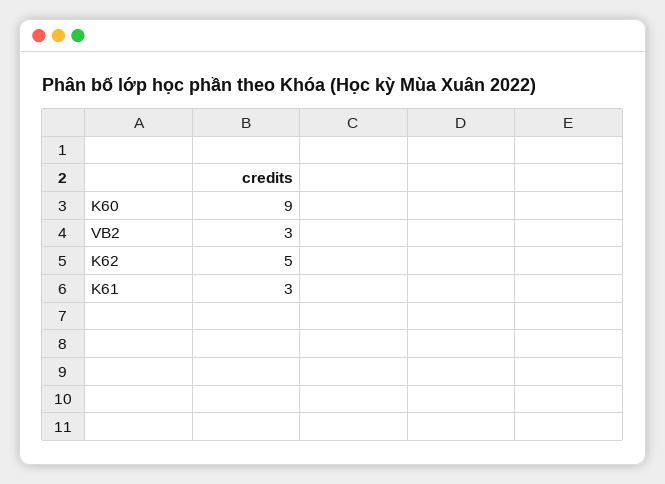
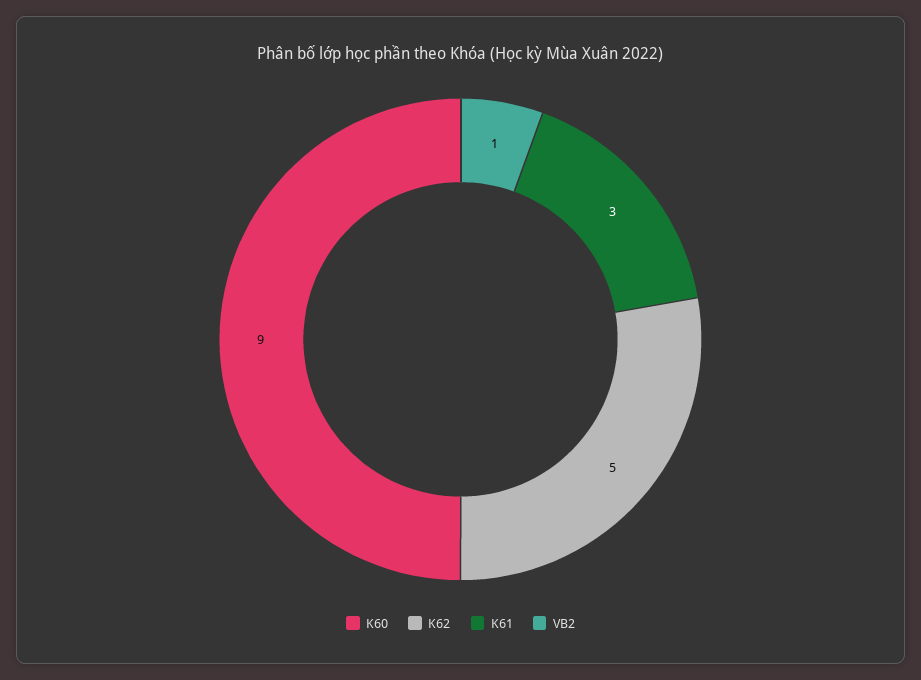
VB2: 3 -> 1

